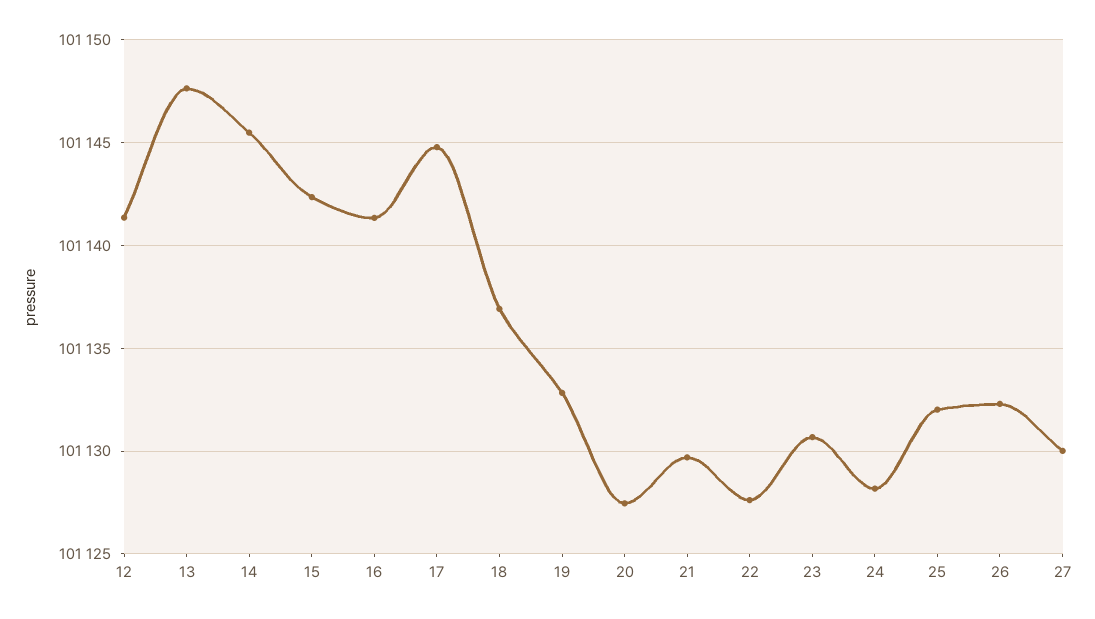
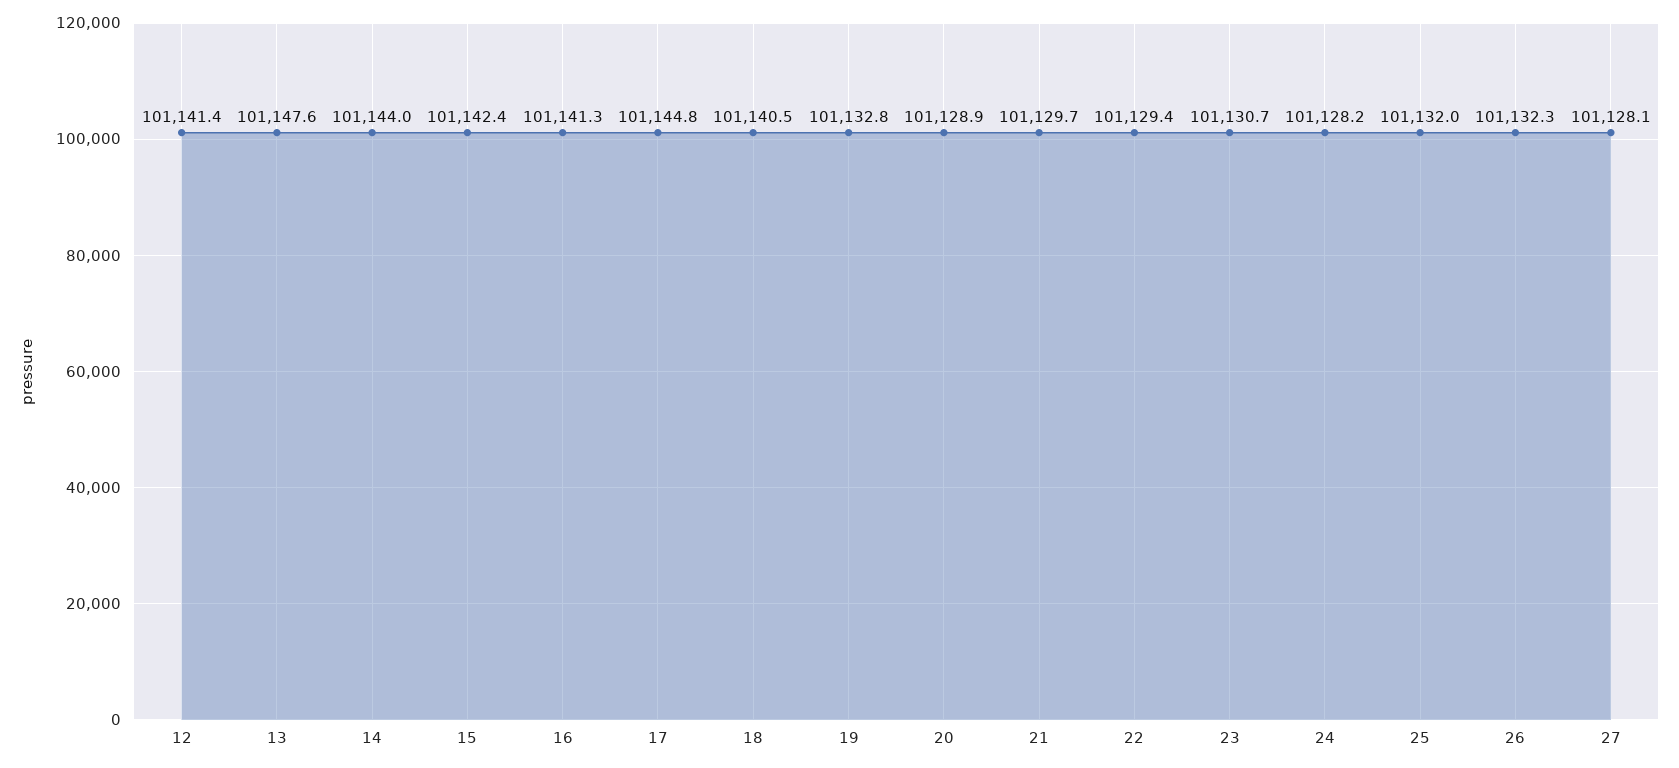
14: 101145.5 -> 101144
18: 101137 -> 101140.5
20: 101127.5 -> 101128.9
22: 101127.5 -> 101129.4
27: 101130 -> 101128.1

